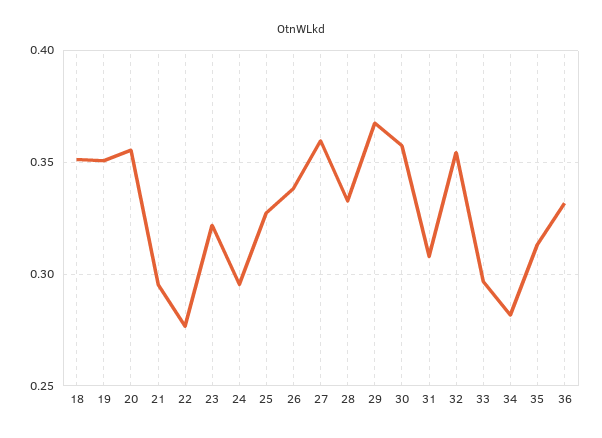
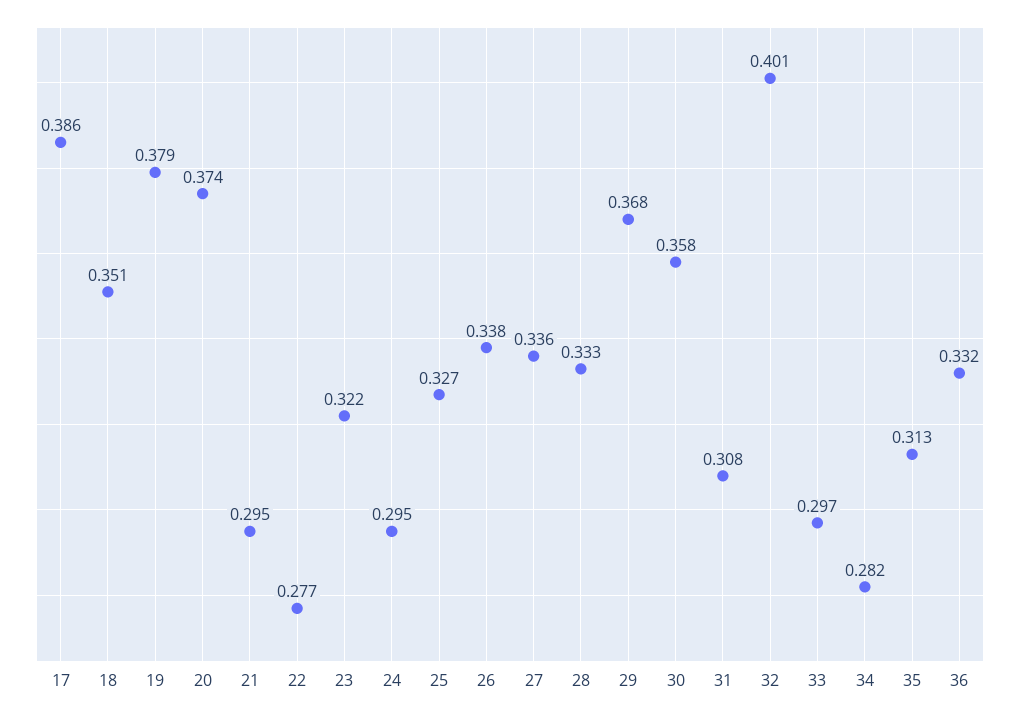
19: 0.35 -> 0.379
20: 0.355 -> 0.374
27: 0.36 -> 0.336
32: 0.355 -> 0.401
17: none -> 0.386

